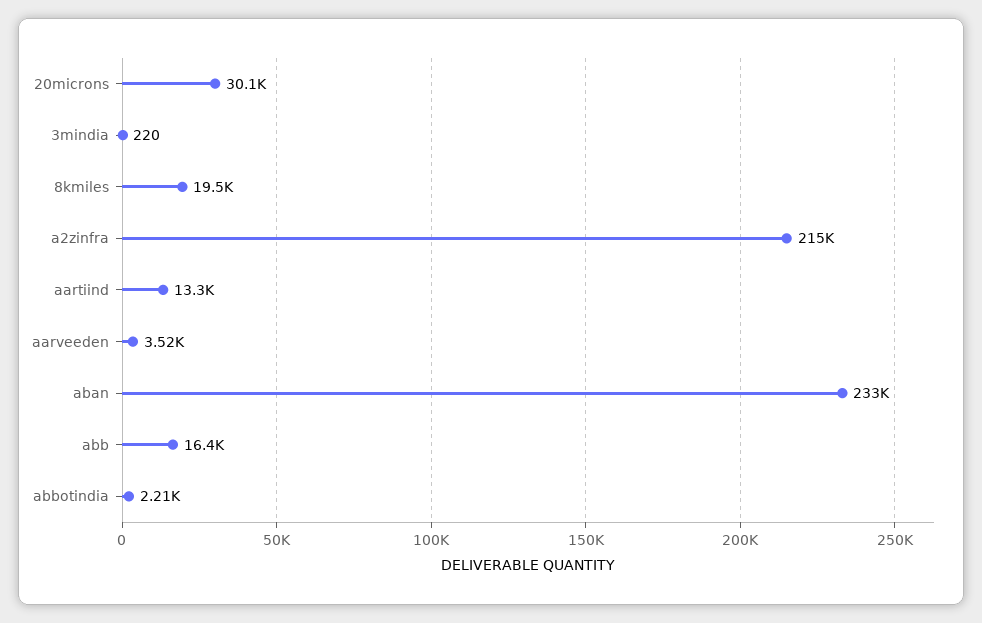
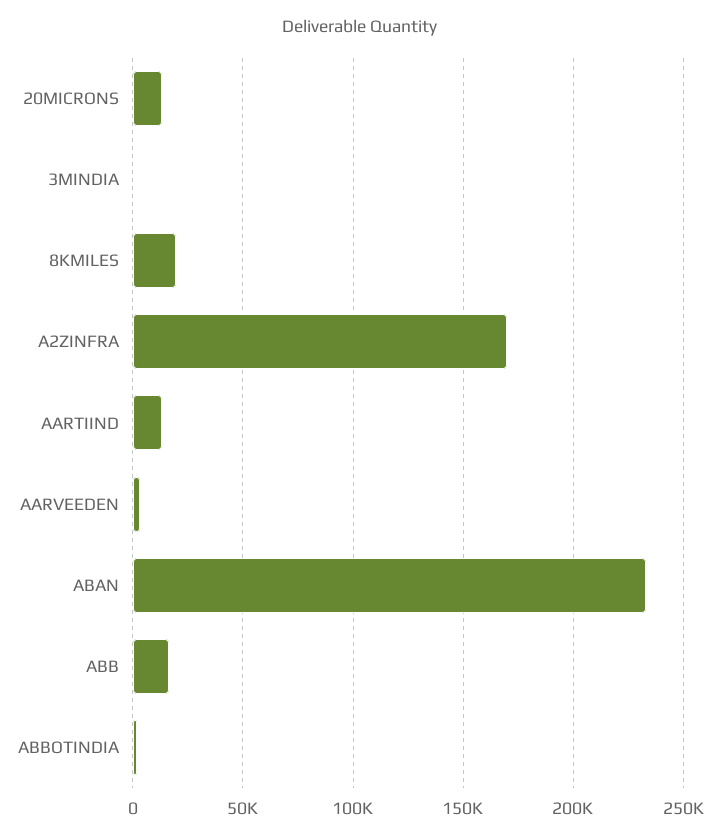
20microns: 30100 -> 15000
a2zinfra: 215000 -> 170000

